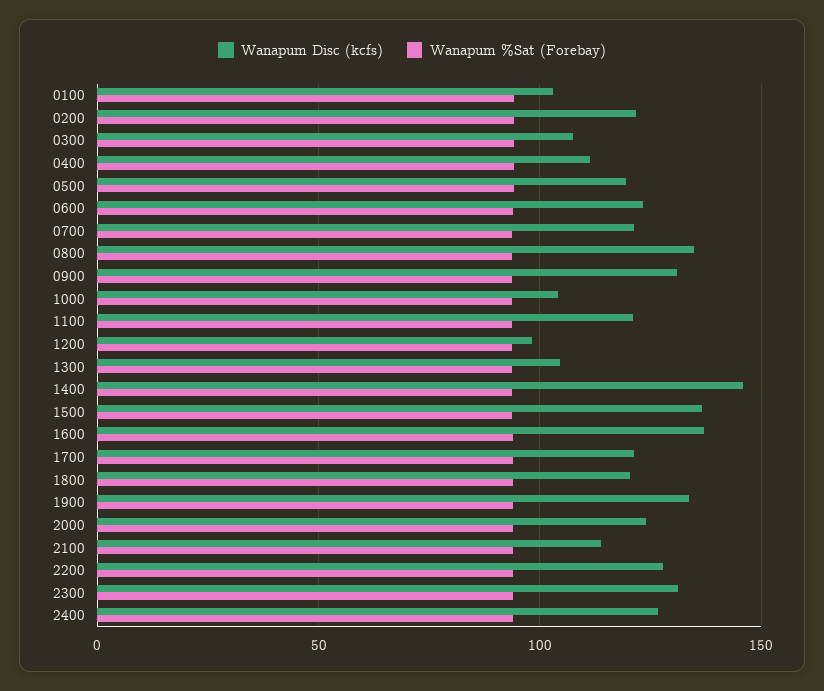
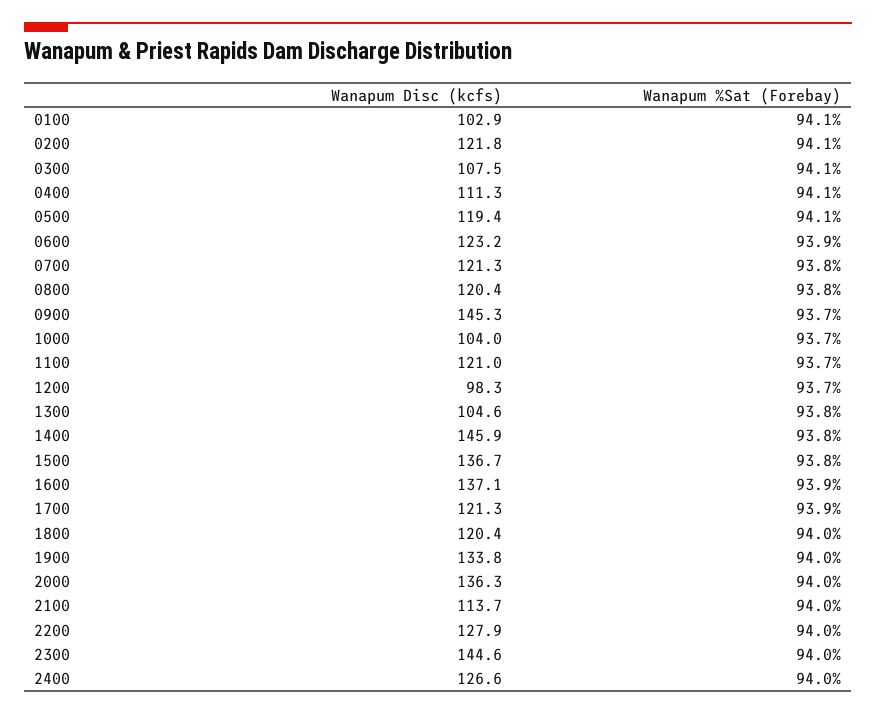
Wanapum Disc (kcfs), 0800: 135 -> 120.4
Wanapum Disc (kcfs), 0900: 130 -> 145.3
Wanapum Disc (kcfs), 2000: 125 -> 136.3
Wanapum Disc (kcfs), 2300: 130 -> 144.6

